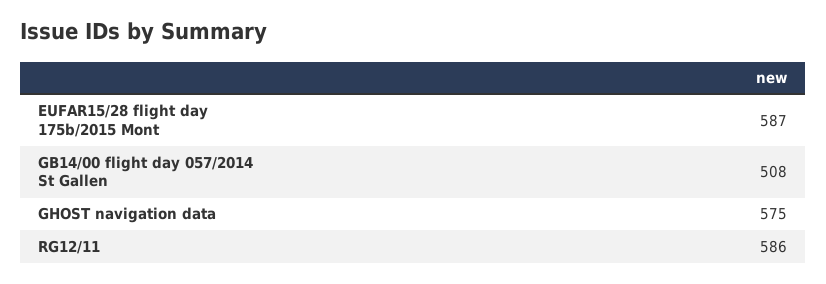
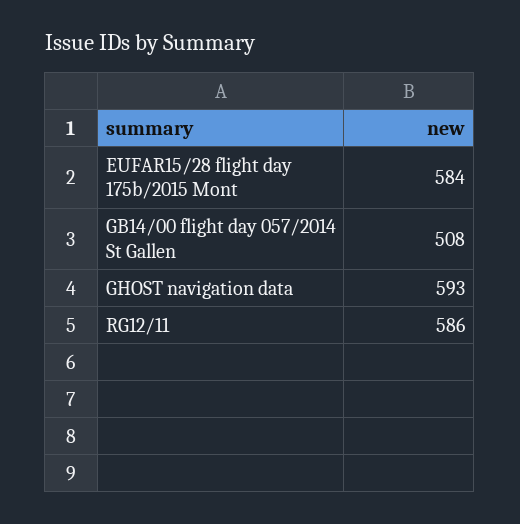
EUFAR15/28 flight day 175b/2015 Mont: 587 -> 584
GHOST navigation data: 575 -> 593

